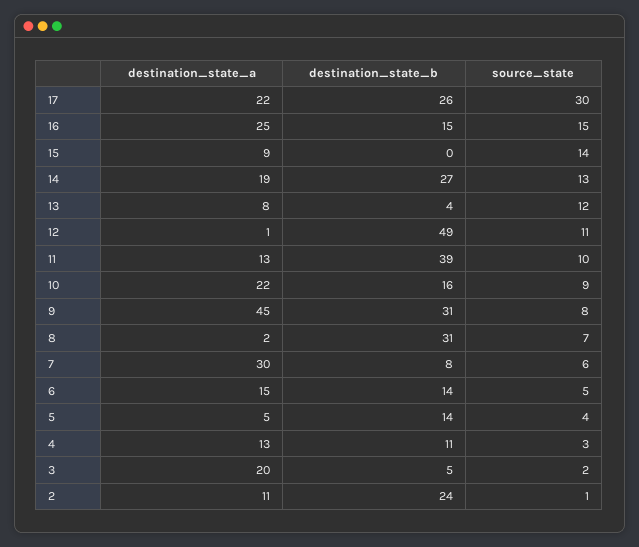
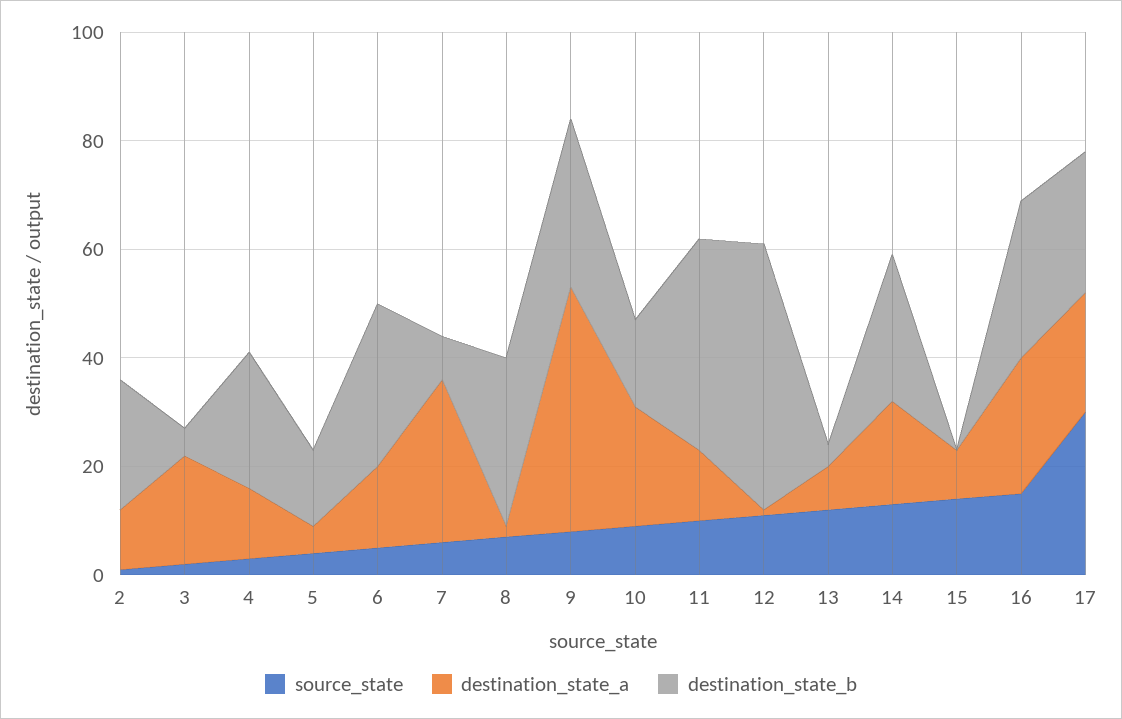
destination_state_b, 16: 15 -> 30
destination_state_b, 6: 14 -> 30
destination_state_b, 4: 11 -> 25

